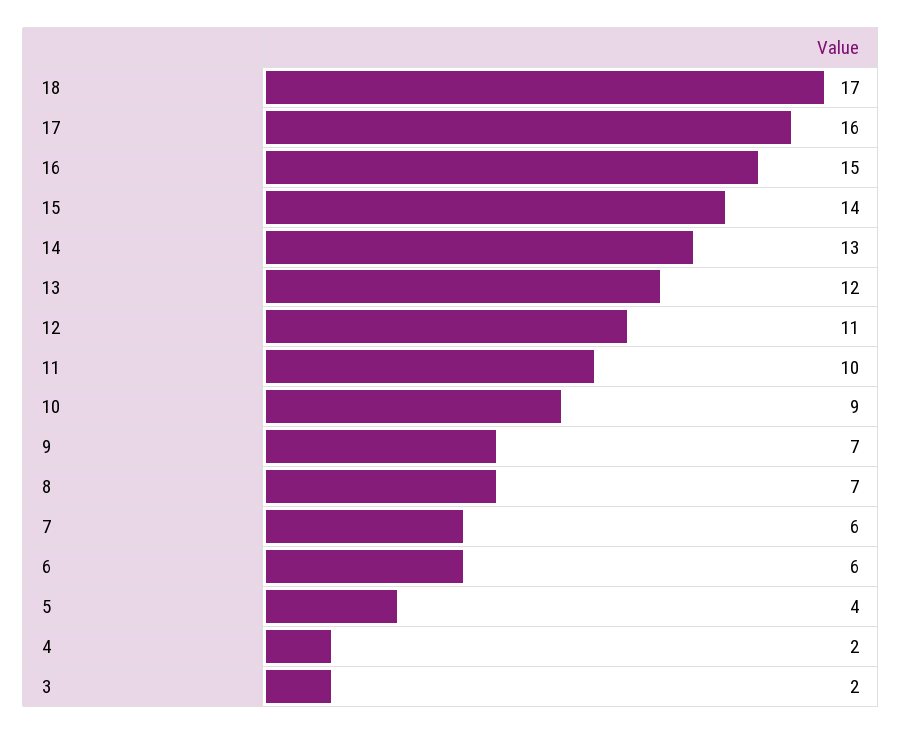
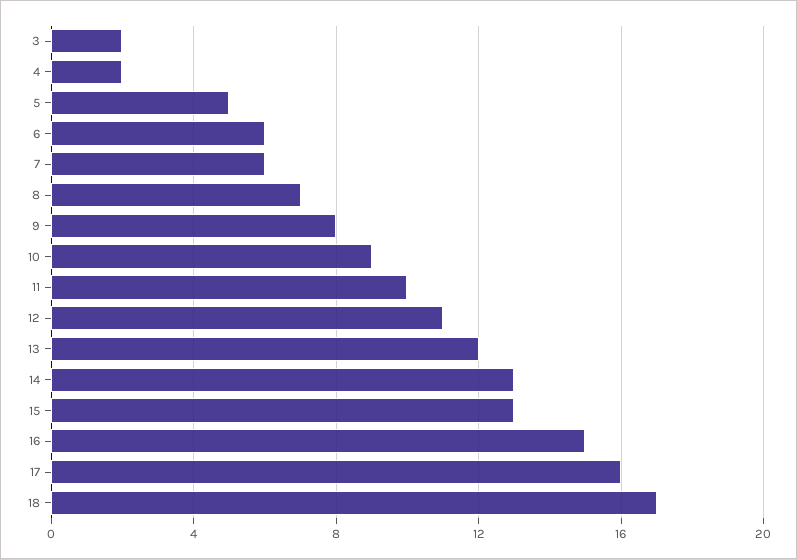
15: 14 -> 13
9: 7 -> 8
5: 4 -> 5

